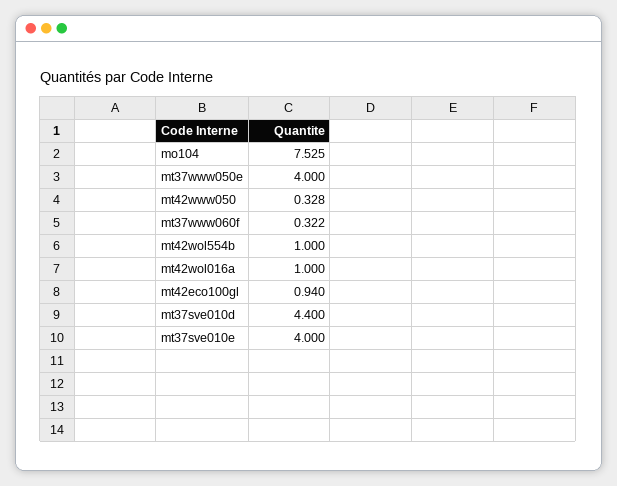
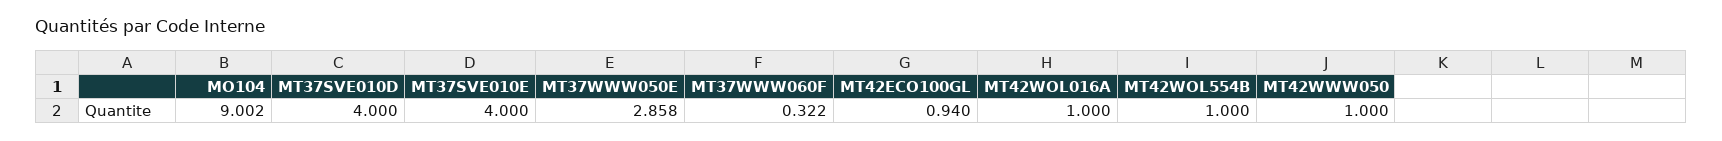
mo104: 7.525 -> 9.002
mt37www050e: 4 -> 2.858
mt42www050: 0.328 -> 1
mt37sve010d: 4.4 -> 4

